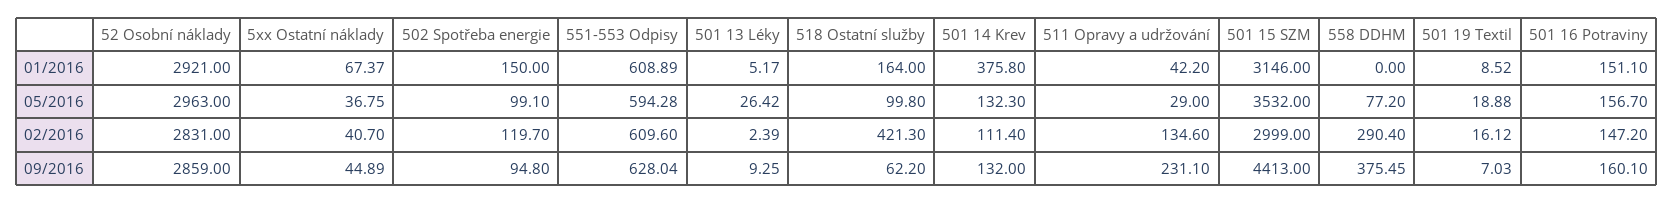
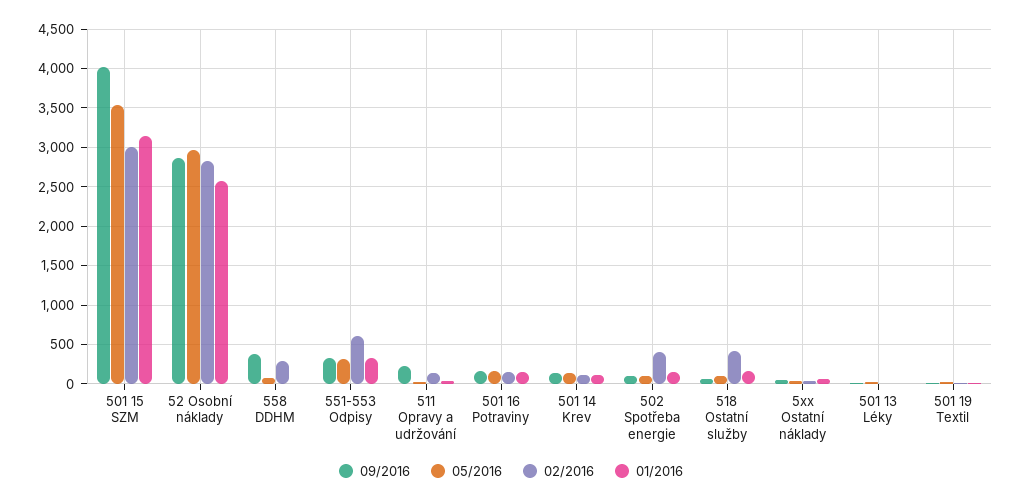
01/2016, 52 Osobní náklady: 2921 -> 2600
01/2016, 551-553 Odpisy: 608.89 -> 300
01/2016, 501 14 Krev: 375.8 -> 100
05/2016, 551-553 Odpisy: 594.28 -> 300
02/2016, 502 Spotřeba energie: 119.7 -> 400
09/2016, 551-553 Odpisy: 628.04 -> 300
09/2016, 501 15 SZM: 4413 -> 4000

